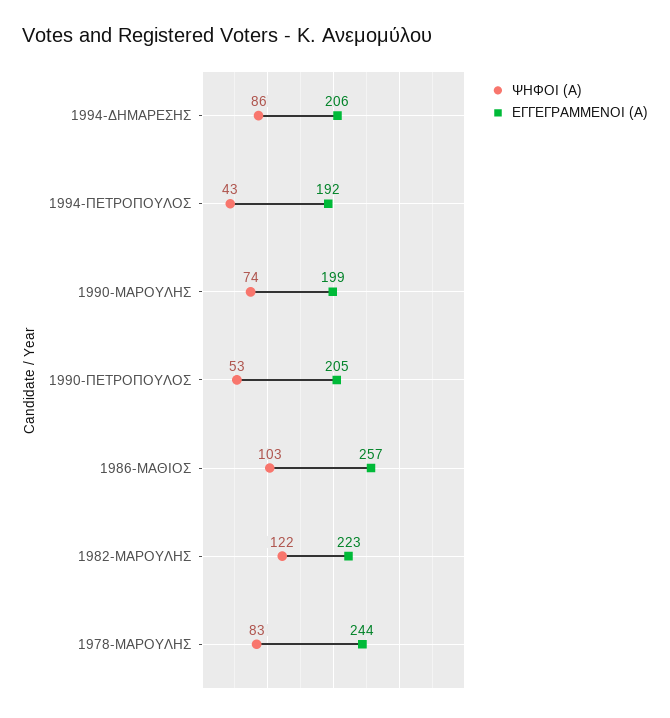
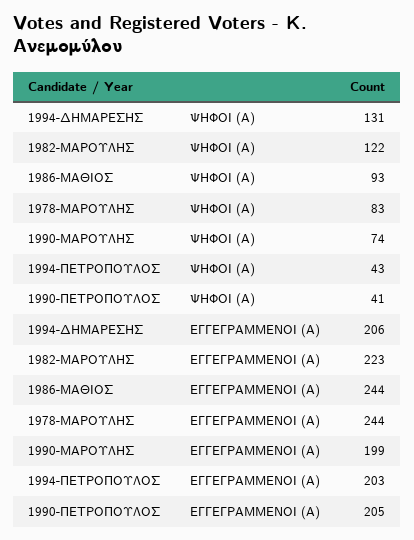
ΨΗΦΟΙ (Α), 1994-ΔΗΜΑΡΕΣΗΣ: 86 -> 131
ΕΓΓΕΓΡΑΜΜΕΝΟΙ (Α), 1994-ΠΕΤΡΟΠΟΥΛΟΣ: 192 -> 203
ΨΗΦΟΙ (Α), 1990-ΠΕΤΡΟΠΟΥΛΟΣ: 53 -> 41
ΨΗΦΟΙ (Α), 1986-ΜΑΘΙΟΣ: 103 -> 93
ΕΓΓΕΓΡΑΜΜΕΝΟΙ (Α), 1986-ΜΑΘΙΟΣ: 257 -> 244

